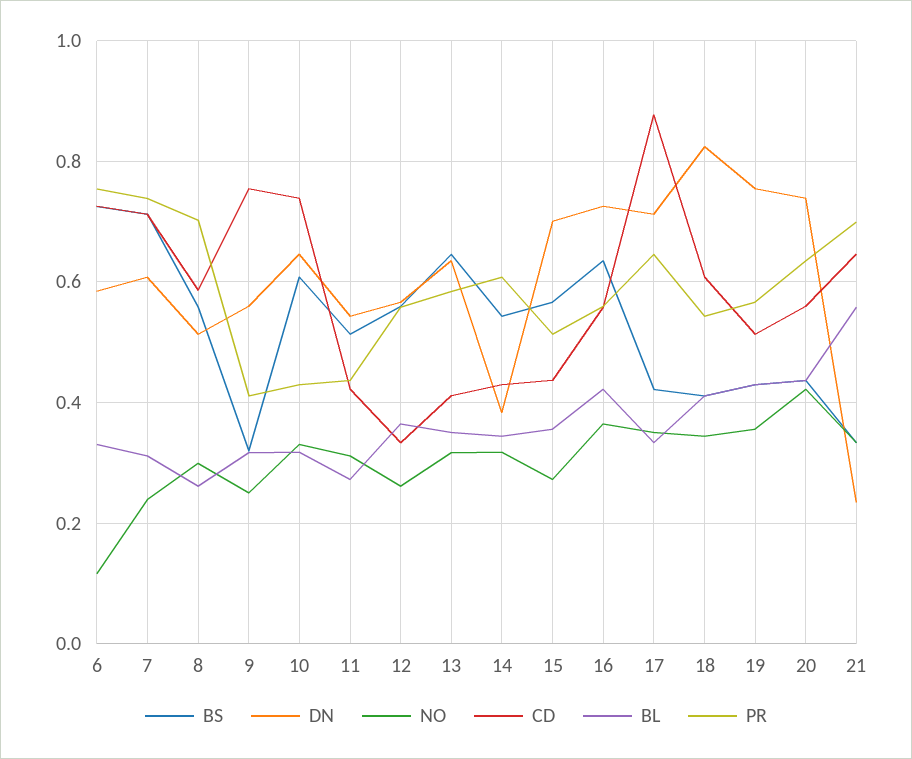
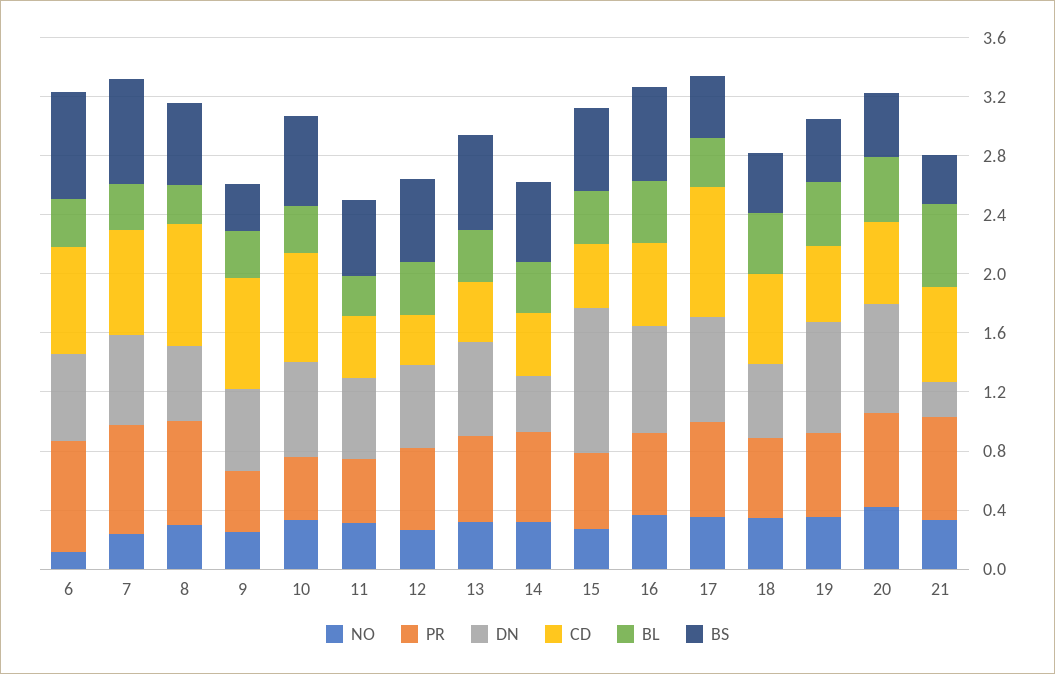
CD, 8: 0.58 -> 0.8
DN, 15: 0.7 -> 1
DN, 18: 0.82 -> 0.5

